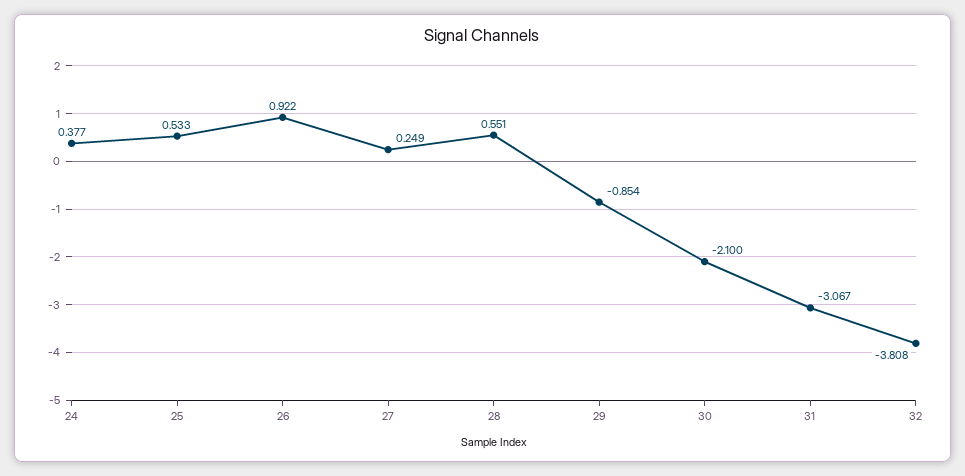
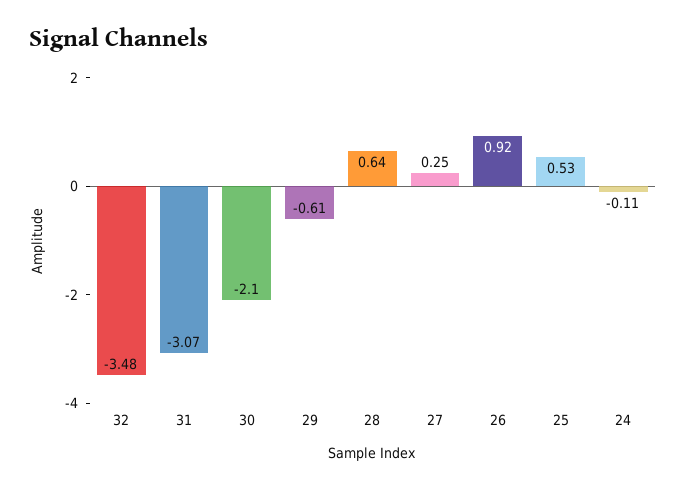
24: 0.377 -> -0.11
28: 0.551 -> 0.64
29: -0.854 -> -0.61
32: -3.808 -> -3.48

